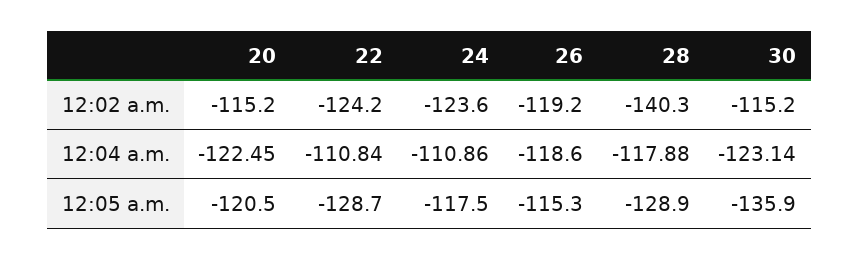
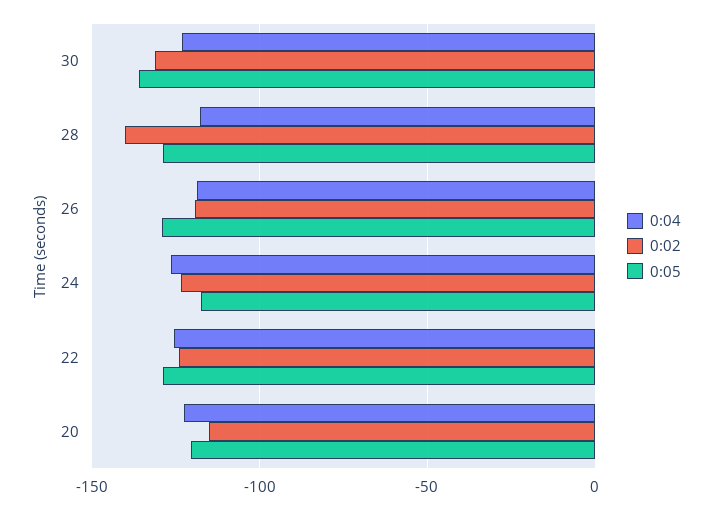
12:02 a.m., 30: -115.2 -> -130
12:04 a.m., 22: -110.84 -> -125
12:04 a.m., 24: -110.86 -> -125
12:05 a.m., 26: -115.3 -> -130

